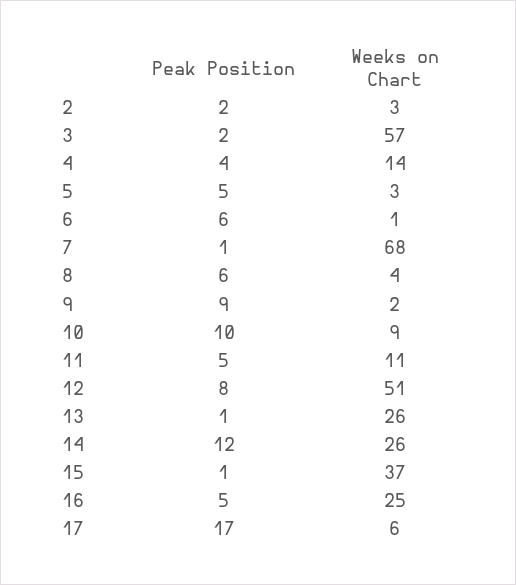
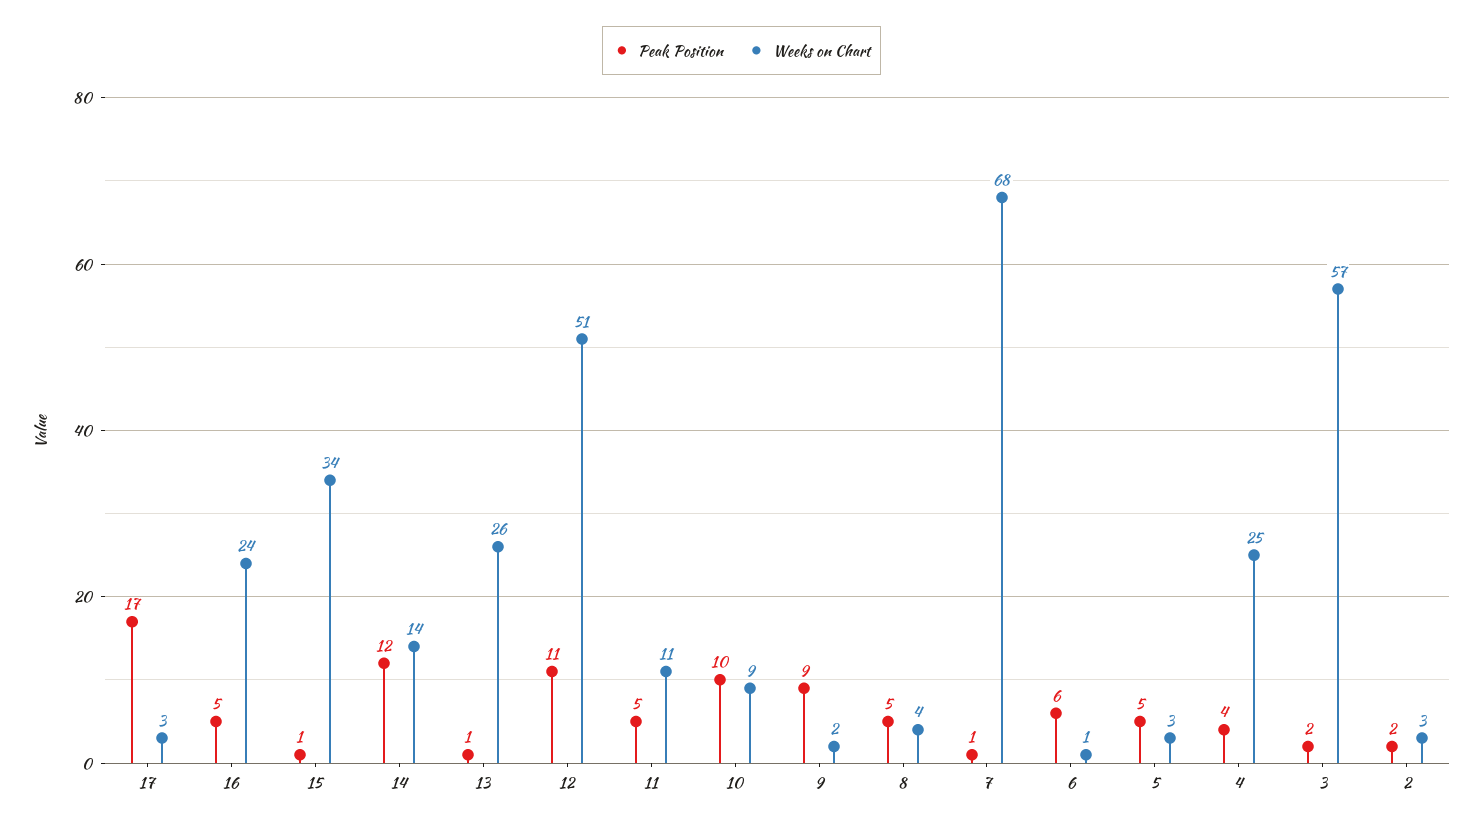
Weeks on Chart, 4: 14 -> 25
Peak Position, 8: 6 -> 5
Peak Position, 12: 8 -> 11
Weeks on Chart, 14: 26 -> 14
Weeks on Chart, 15: 37 -> 34
Weeks on Chart, 16: 25 -> 24
Weeks on Chart, 17: 6 -> 3

